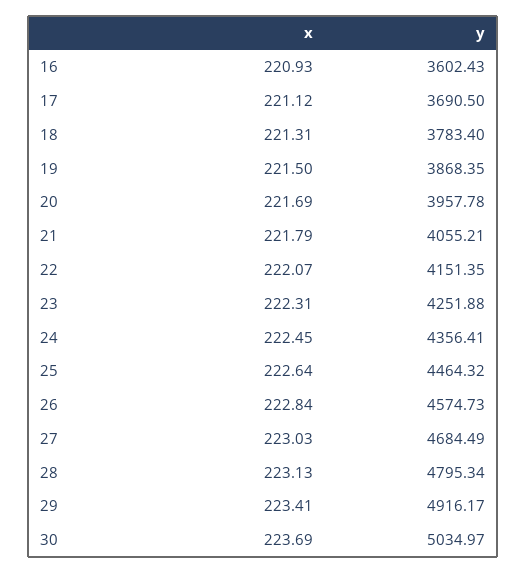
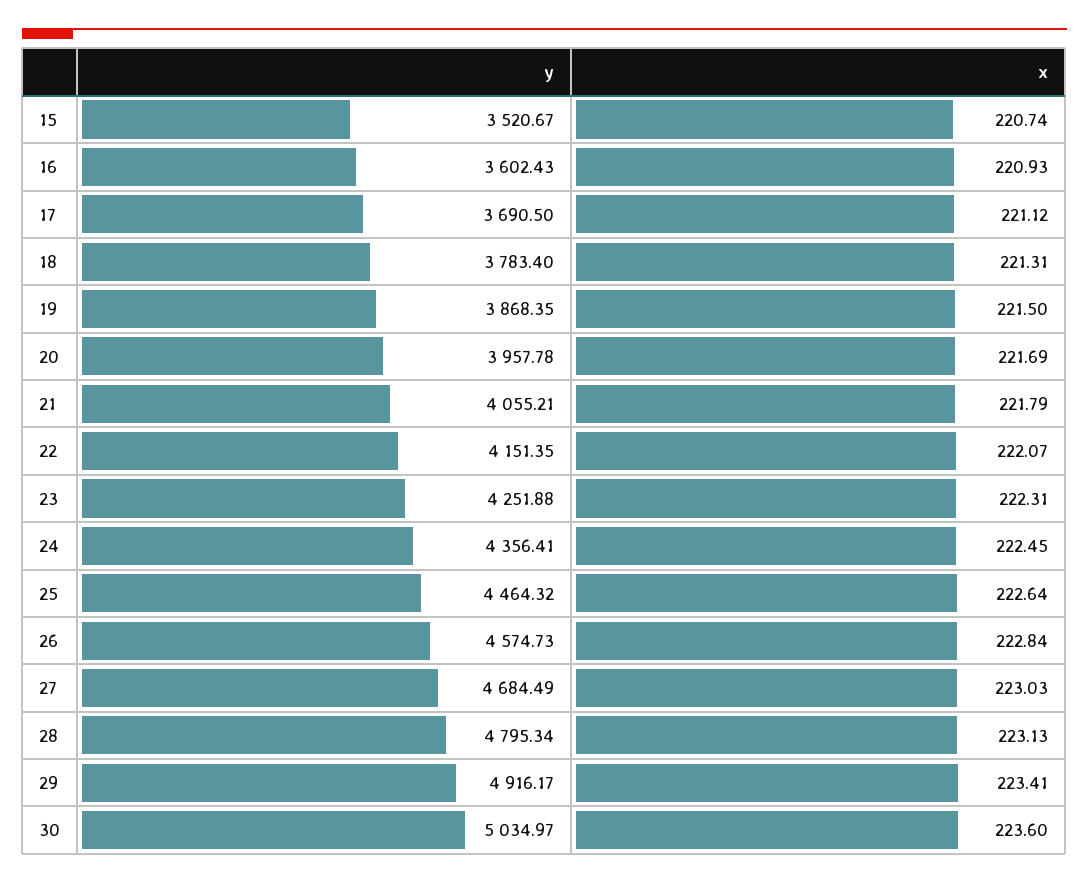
x, 30: 223.69 -> 223.6
y, 15: none -> 3520.67
x, 15: none -> 220.74

